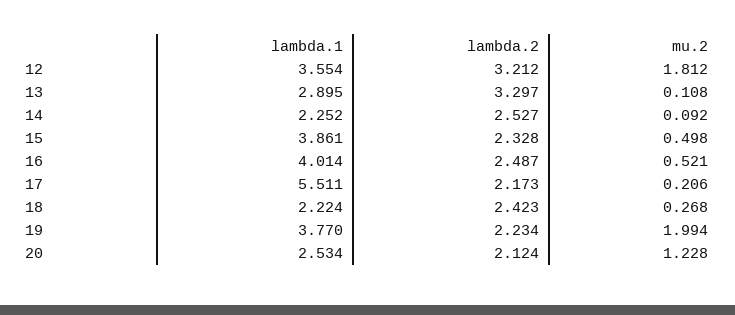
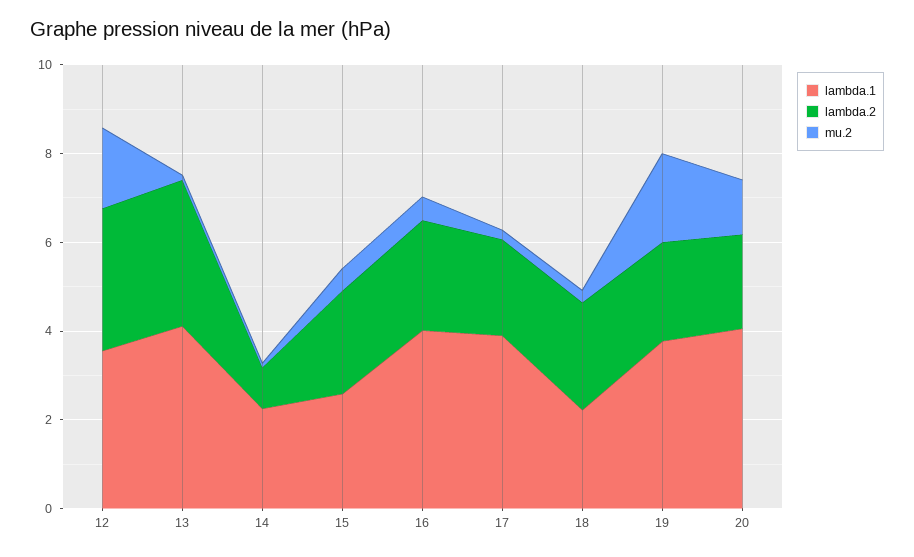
lambda.1, 13: 2.895 -> 4
lambda.2, 14: 2.527 -> 1
lambda.1, 15: 3.861 -> 2.5
lambda.1, 17: 5.511 -> 4
lambda.1, 20: 2.534 -> 4

